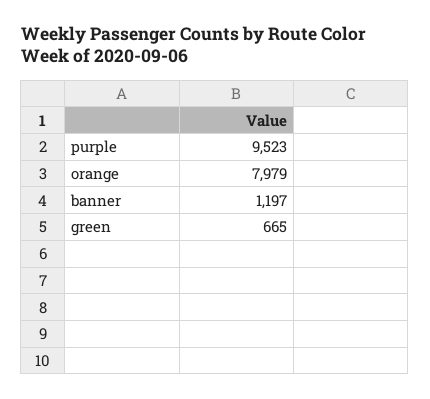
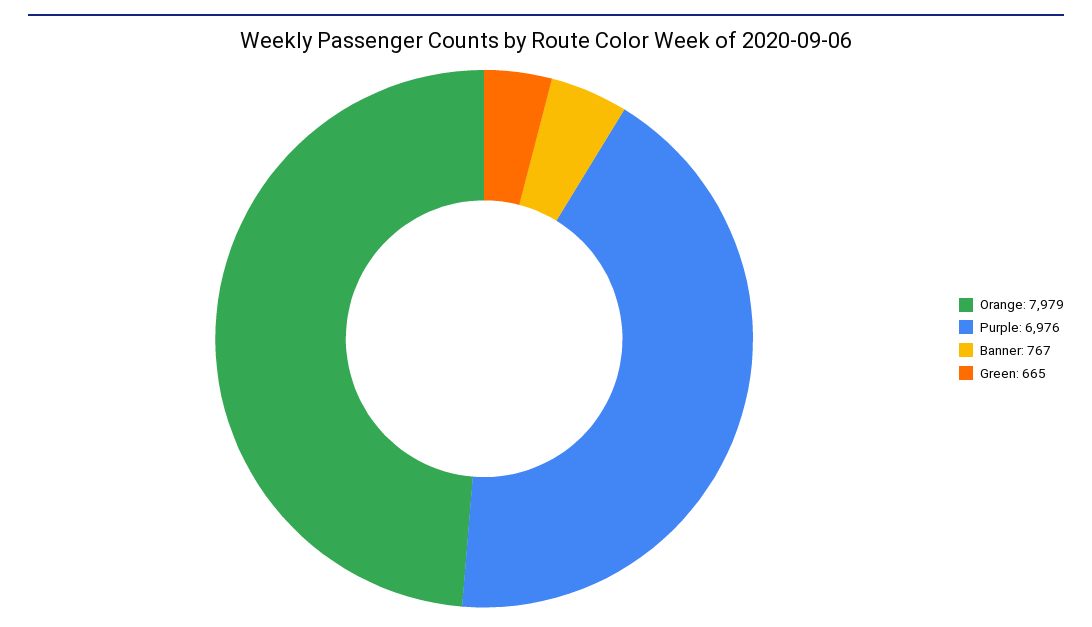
purple: 9523 -> 6976
banner: 1197 -> 767

